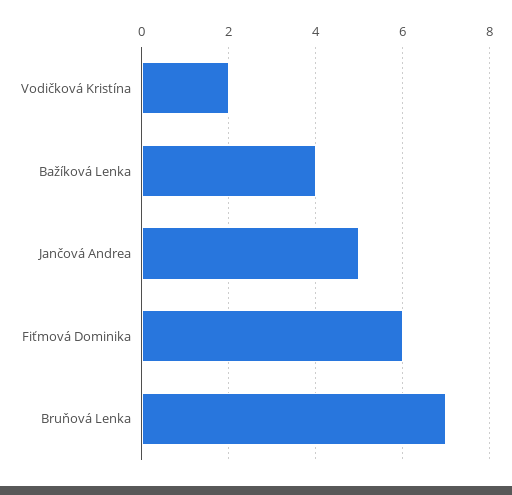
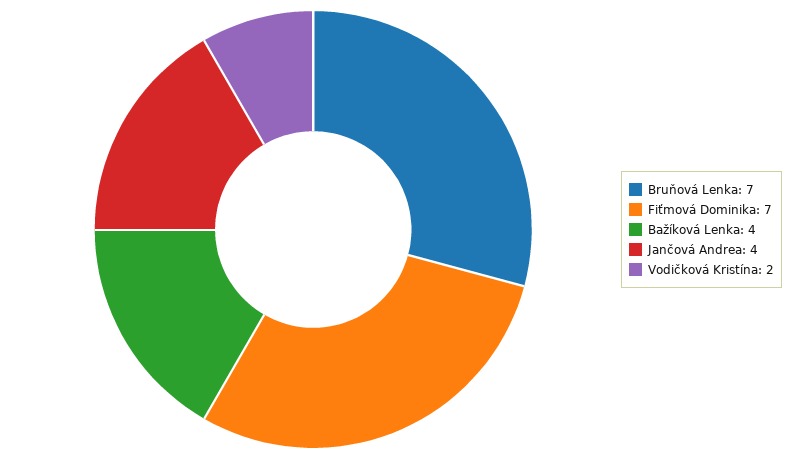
Jančová Andrea: 5 -> 4
Fiťmová Dominika: 6 -> 7

